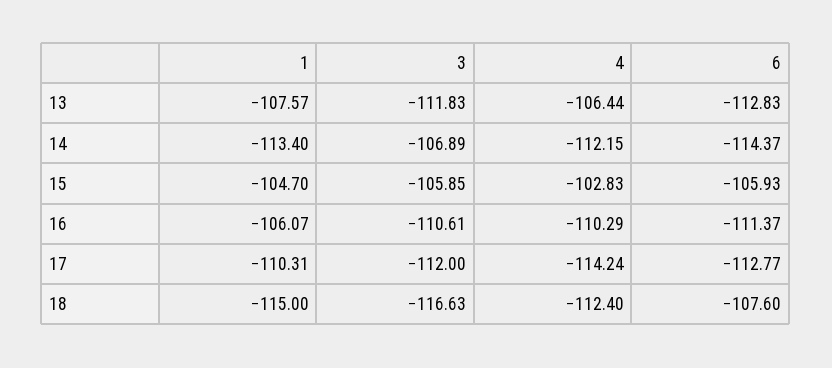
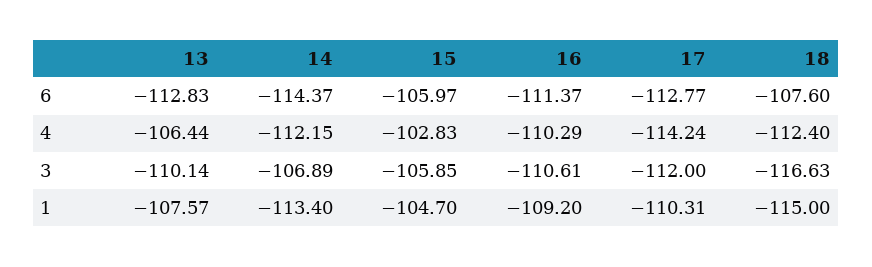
3, 13: -111.83 -> -110.14
6, 15: -105.93 -> -105.97
1, 16: -106.07 -> -109.2

